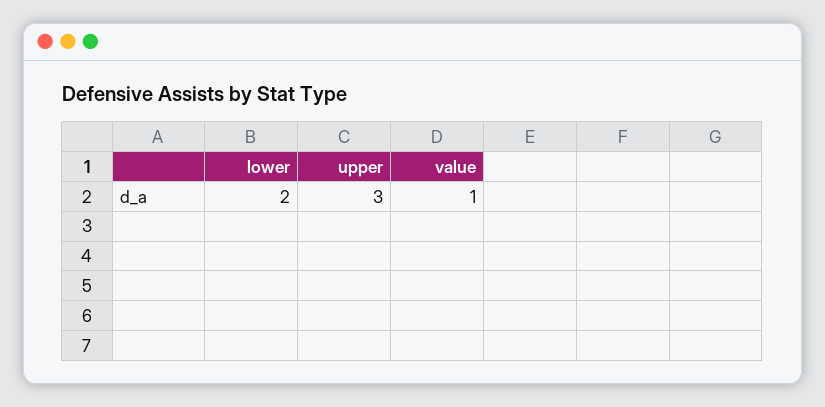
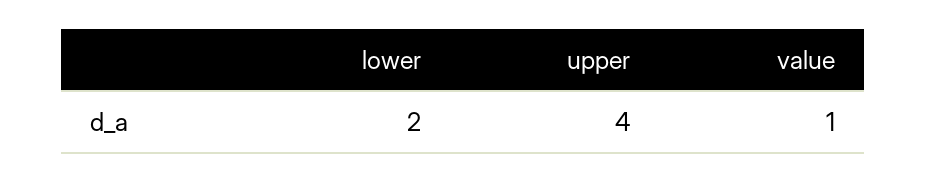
upper: 3 -> 4

